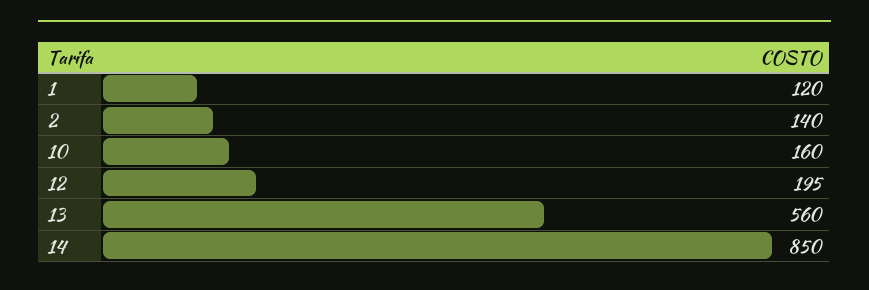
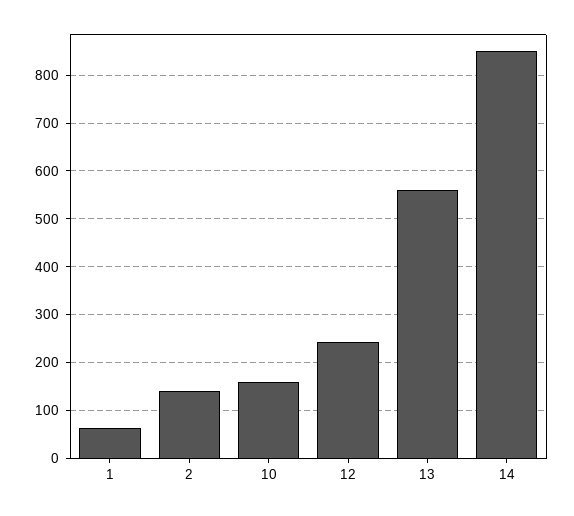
1: 120 -> 60
12: 195 -> 240

